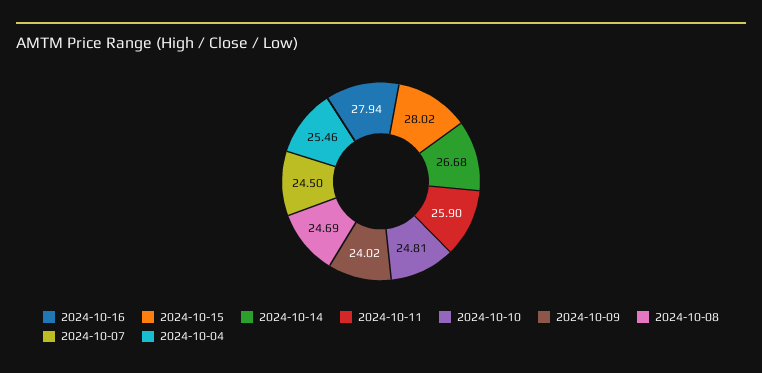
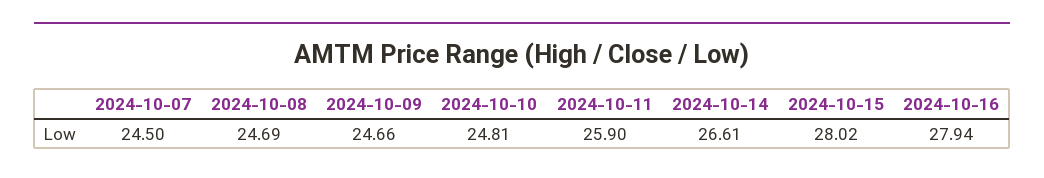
2024-10-14: 26.68 -> 26.61
2024-10-09: 24.02 -> 24.66
2024-10-04: 25.46 -> none

